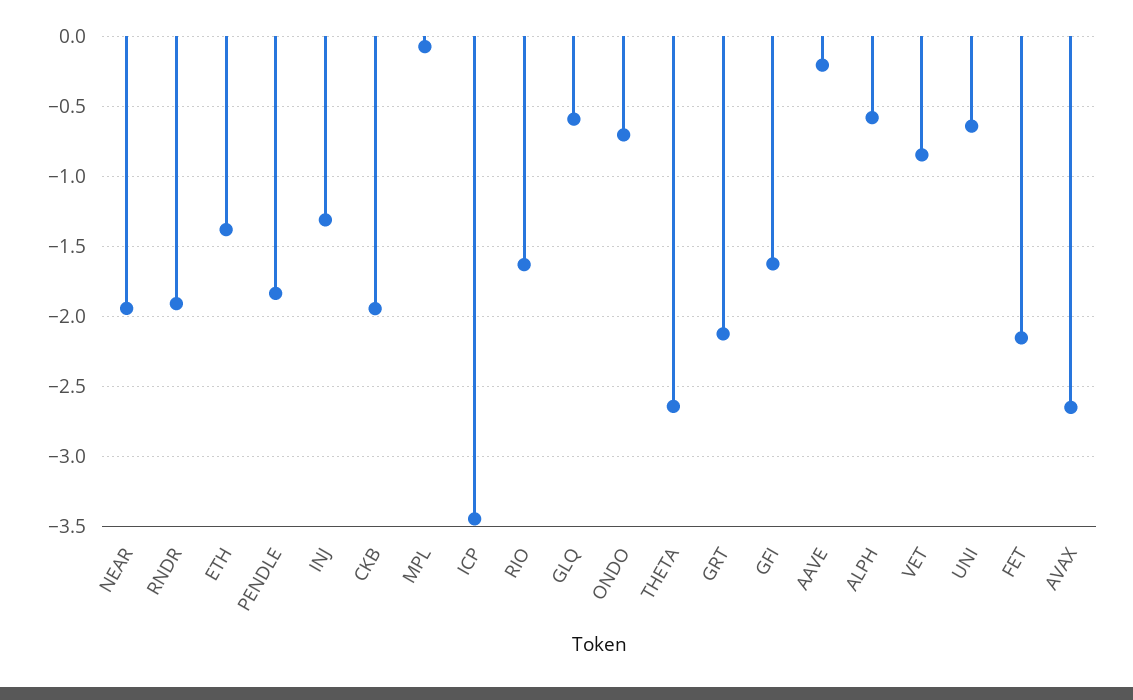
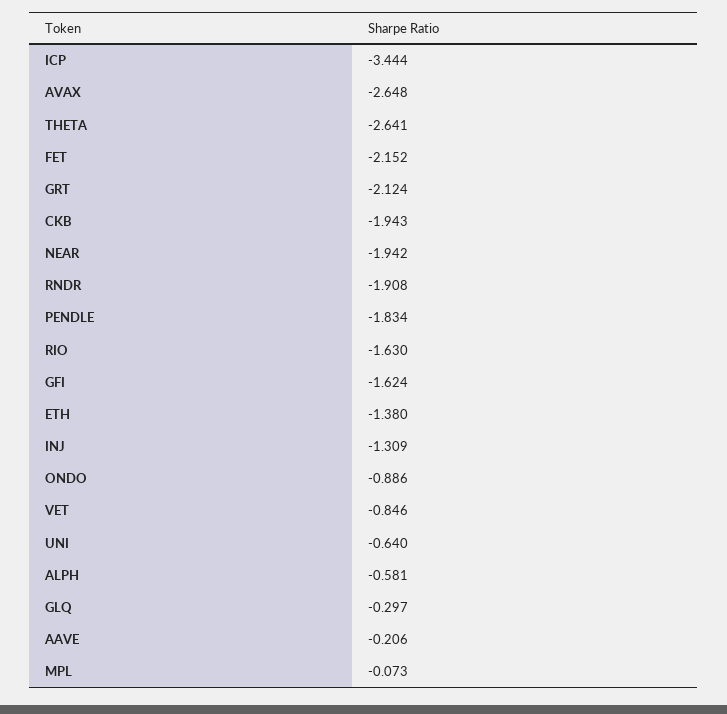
GLQ: -0.6 -> -0.297
ONDO: -0.7 -> -0.886

